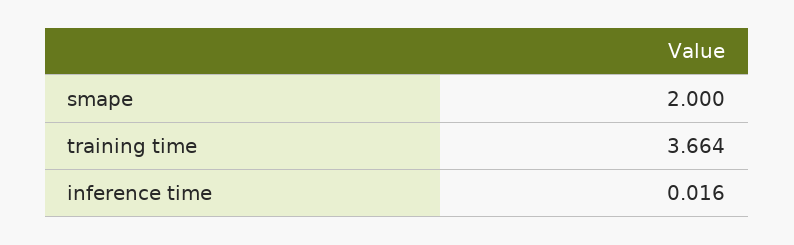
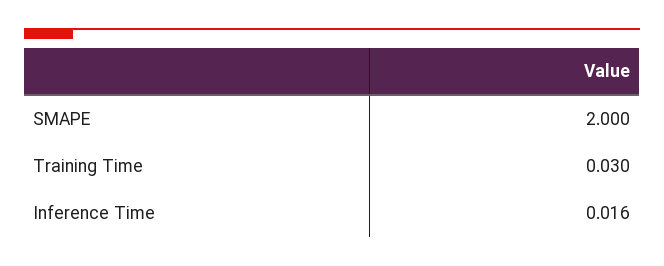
training time: 3.664 -> 0.03

